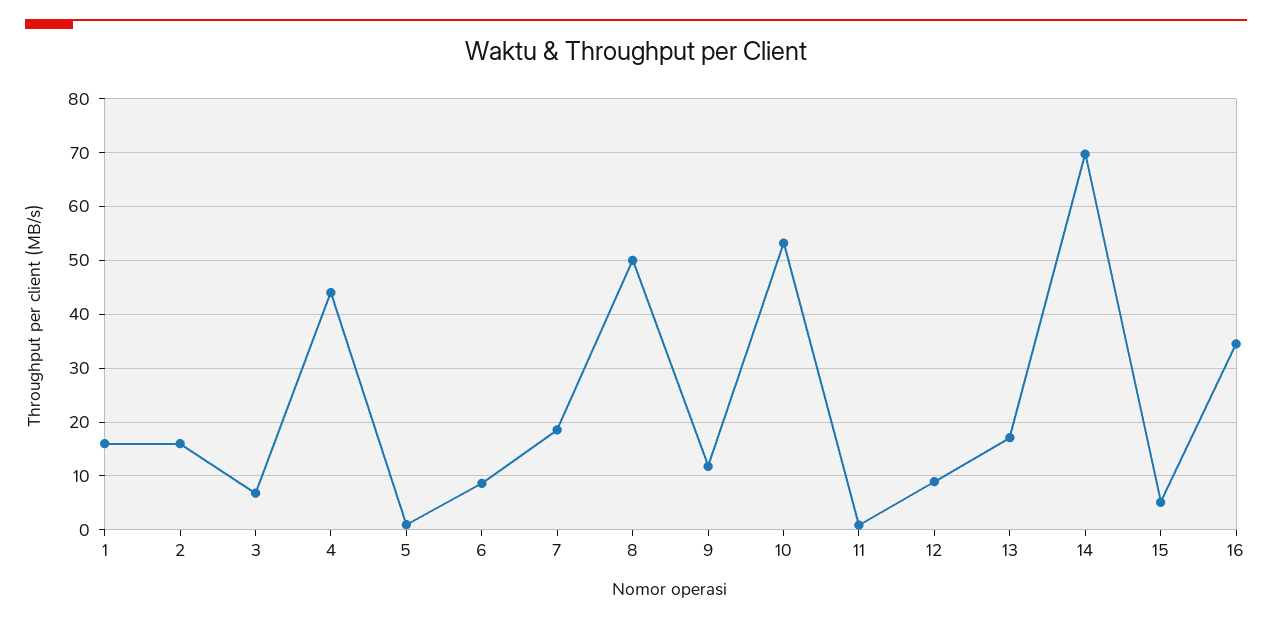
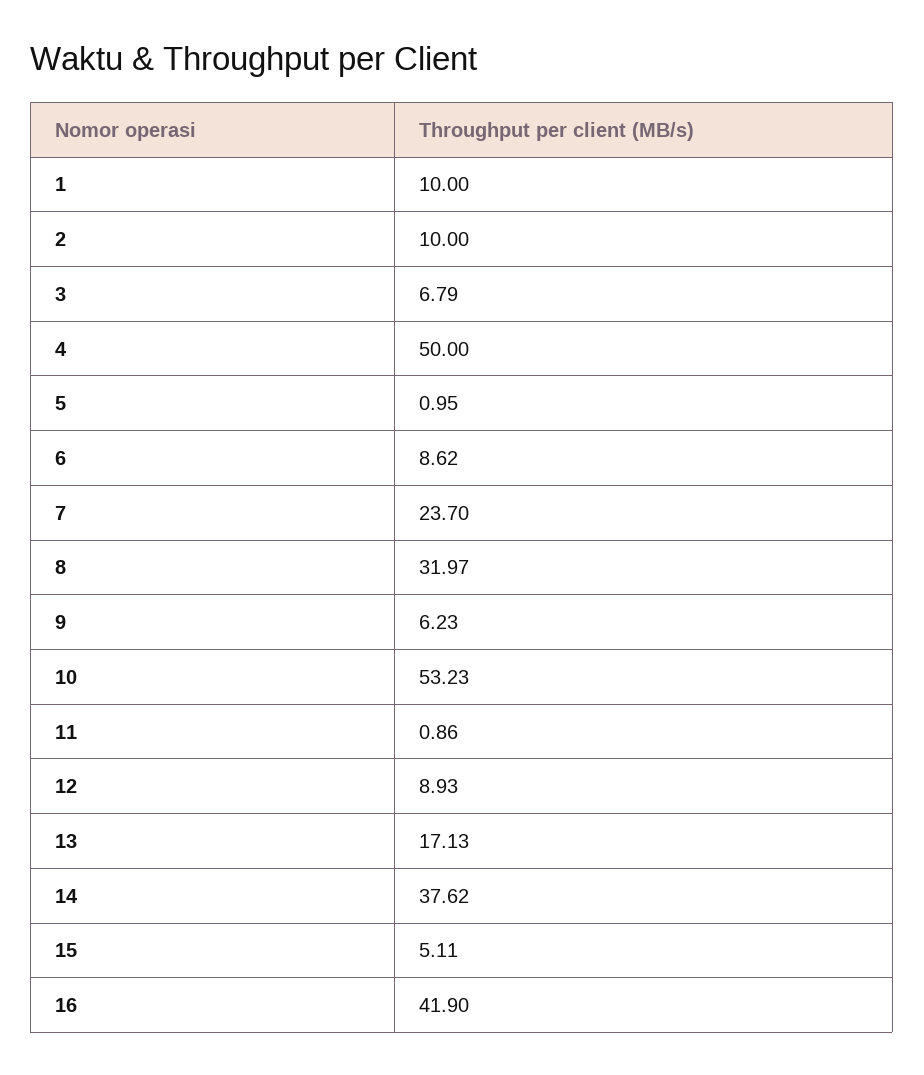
1: 16 -> 10
2: 16 -> 10
4: 44 -> 50
7: 18 -> 23.7
8: 50 -> 31.97
9: 12 -> 6.23
14: 70 -> 37.62
16: 34 -> 41.9

